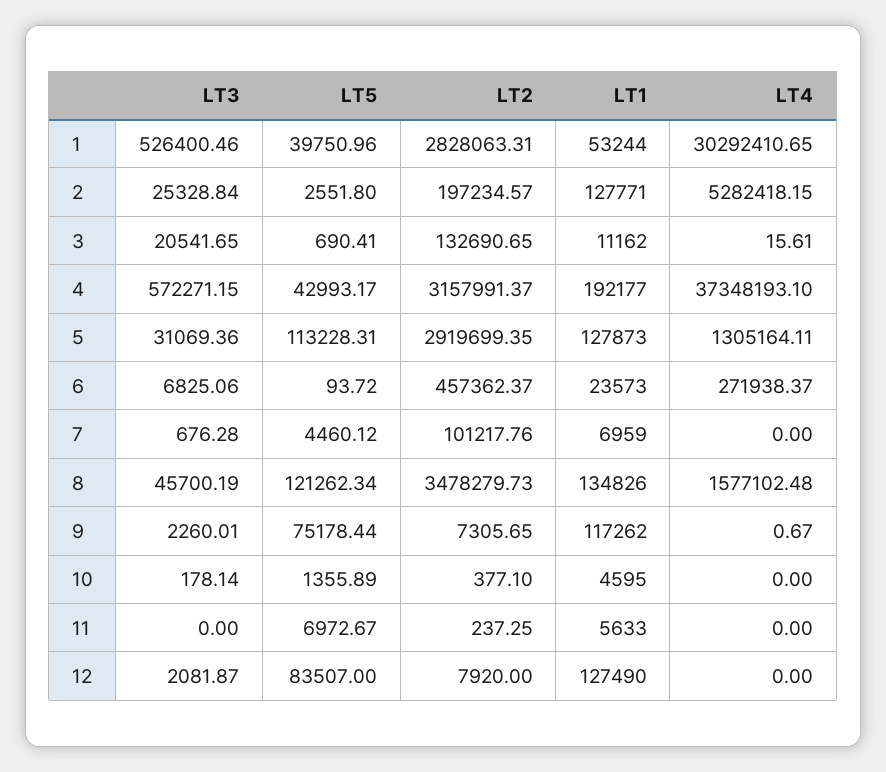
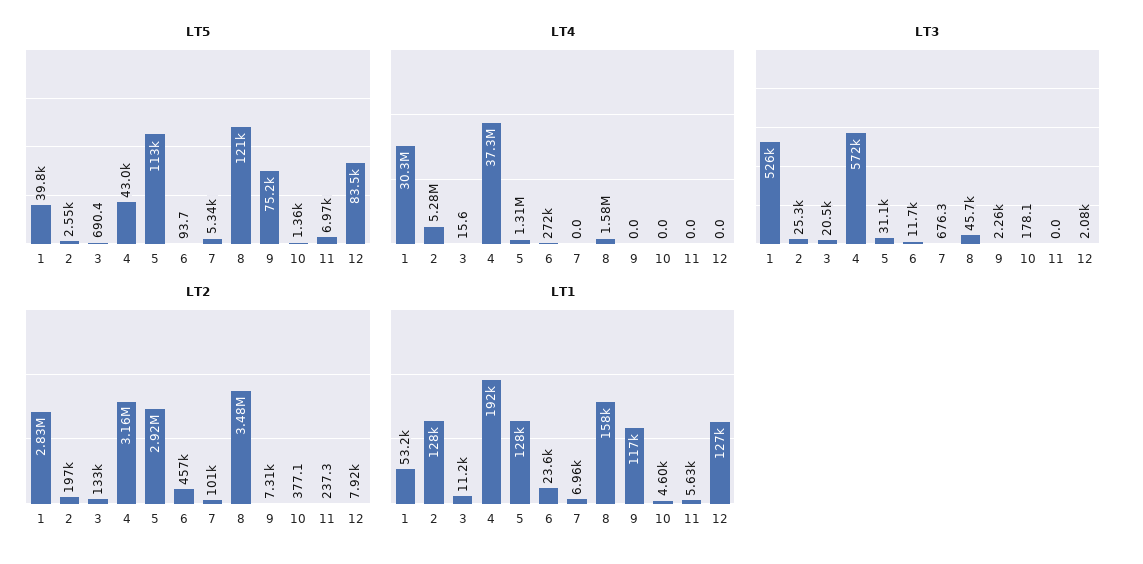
LT3, 6: 6825.06 -> 11700
LT5, 7: 4460.12 -> 5340
LT1, 8: 134826 -> 158000
LT4, 9: 0.67 -> 0

